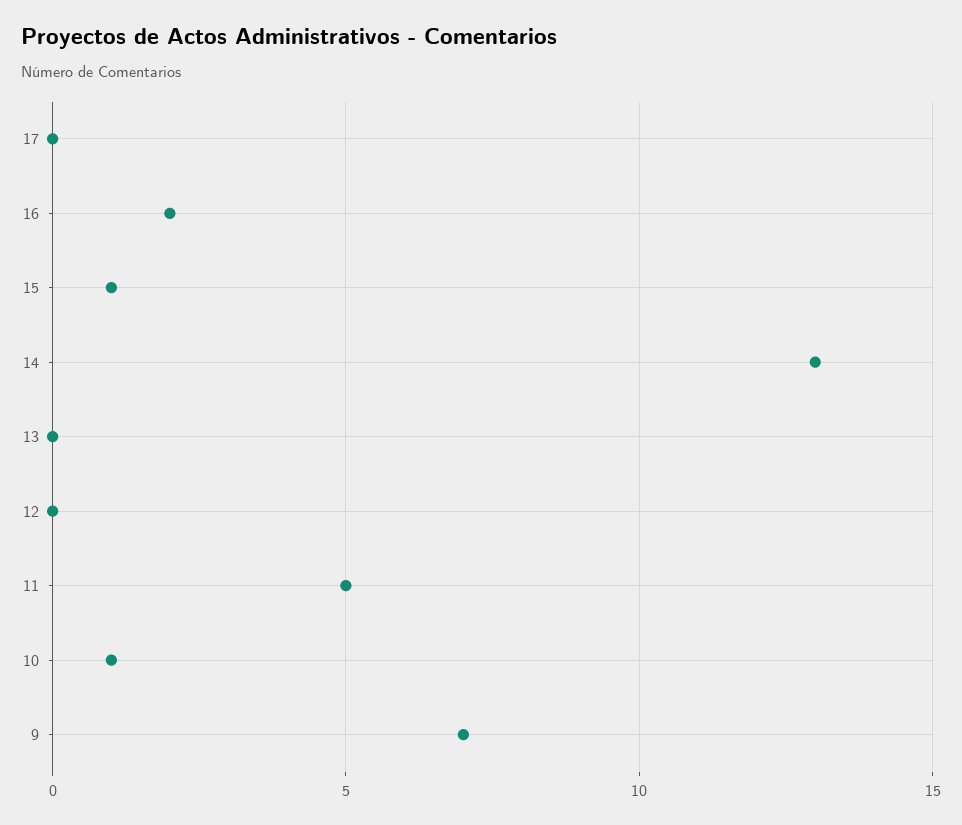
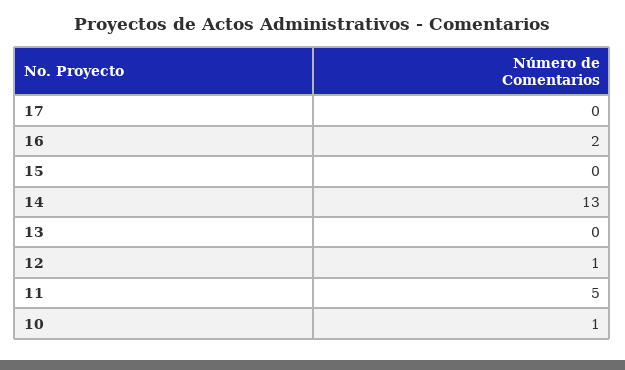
15: 1 -> 0
12: 0 -> 1
9: 7 -> none

